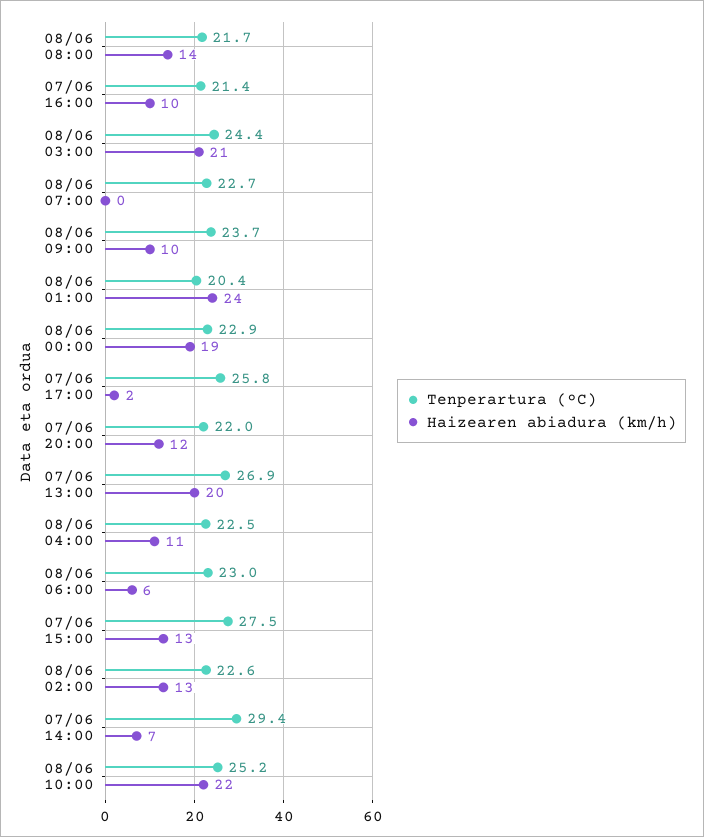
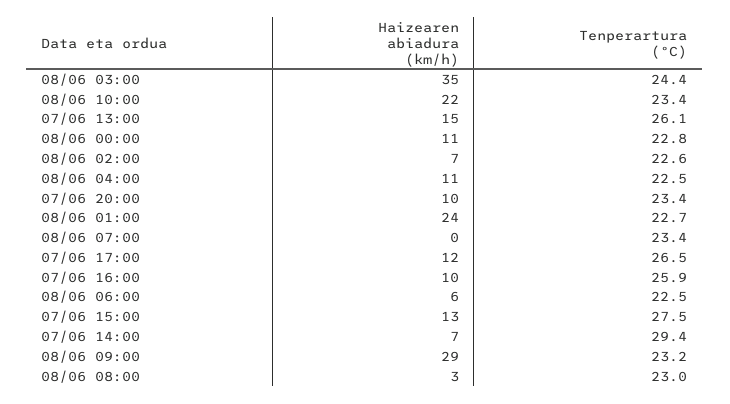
Tenperartura (ºC), 08/06 08:00: 21.7 -> 23
Haizearen abiadura (km/h), 08/06 08:00: 14 -> 3
Tenperartura (ºC), 07/06 16:00: 21.4 -> 25.9
Haizearen abiadura (km/h), 08/06 03:00: 21 -> 35
Tenperartura (ºC), 08/06 07:00: 22.7 -> 23.4
Tenperartura (ºC), 08/06 09:00: 23.7 -> 23.2
Haizearen abiadura (km/h), 08/06 09:00: 10 -> 29
Tenperartura (ºC), 08/06 01:00: 20.4 -> 22.7
Tenperartura (ºC), 08/06 00:00: 22.9 -> 22.8
Haizearen abiadura (km/h), 08/06 00:00: 19 -> 11
Tenperartura (ºC), 07/06 17:00: 25.8 -> 26.5
Haizearen abiadura (km/h), 07/06 17:00: 2 -> 12
Tenperartura (ºC), 07/06 20:00: 22 -> 23.4
Haizearen abiadura (km/h), 07/06 20:00: 12 -> 10
Tenperartura (ºC), 07/06 13:00: 26.9 -> 26.1
Haizearen abiadura (km/h), 07/06 13:00: 20 -> 15
Tenperartura (ºC), 08/06 06:00: 23 -> 22.5
Haizearen abiadura (km/h), 08/06 02:00: 13 -> 7
Tenperartura (ºC), 08/06 10:00: 25.2 -> 23.4

